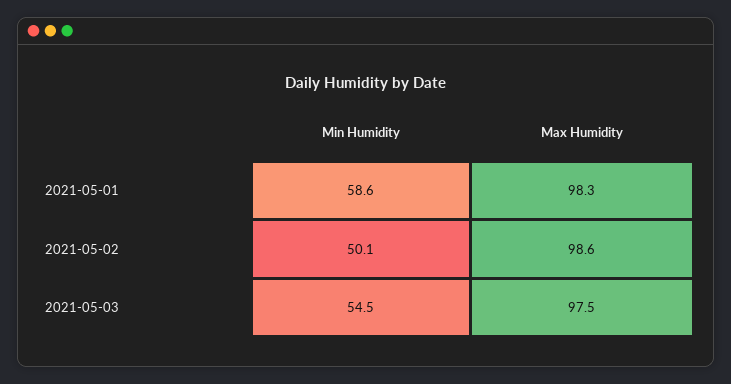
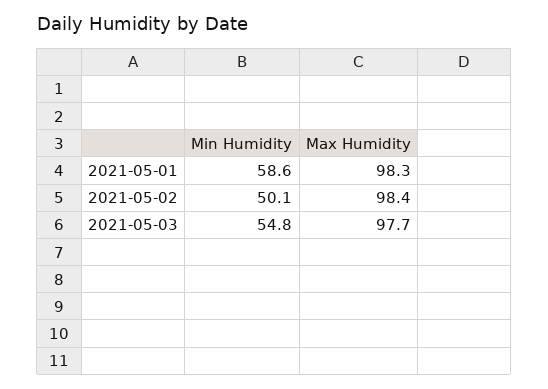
Max Humidity, 2021-05-02: 98.6 -> 98.4
Min Humidity, 2021-05-03: 54.5 -> 54.8
Max Humidity, 2021-05-03: 97.5 -> 97.7

